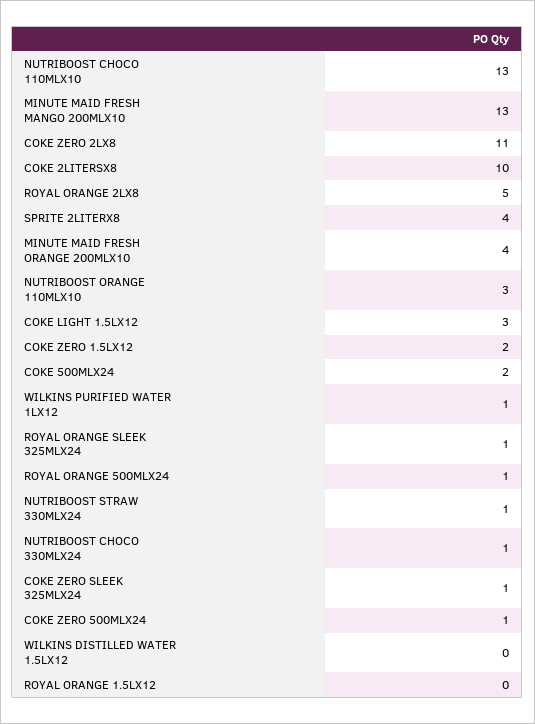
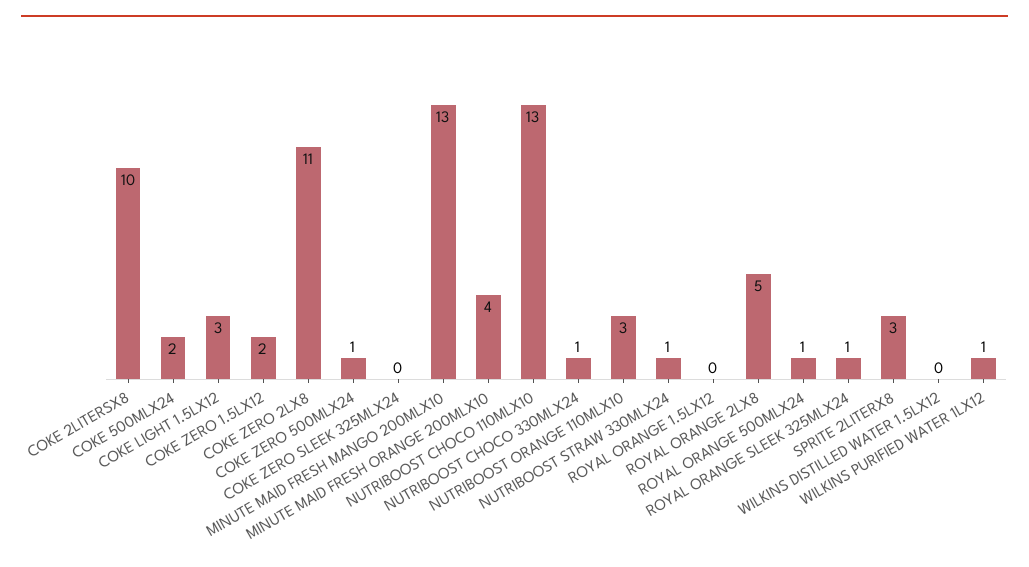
SPRITE 2LITERX8: 4 -> 3
COKE ZERO SLEEK 325MLX24: 1 -> 0

